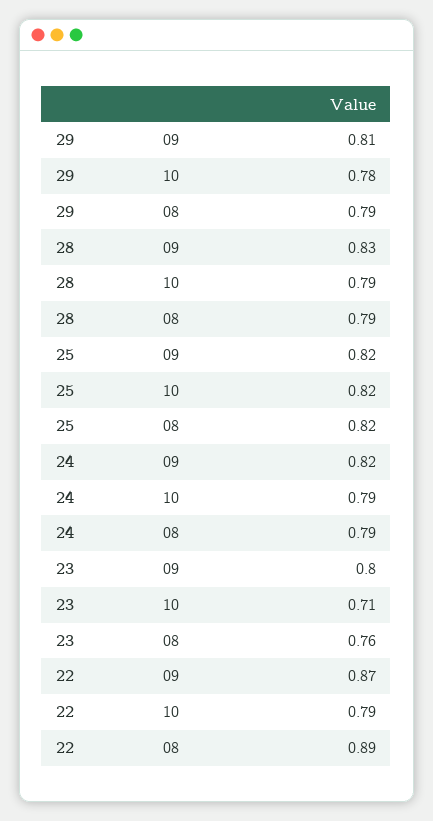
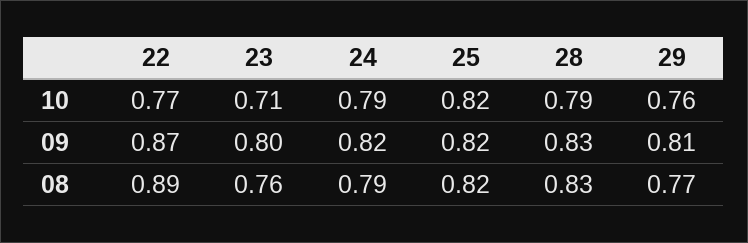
29, 10: 0.78 -> 0.76
29, 08: 0.79 -> 0.77
28, 08: 0.79 -> 0.83
22, 10: 0.79 -> 0.77

